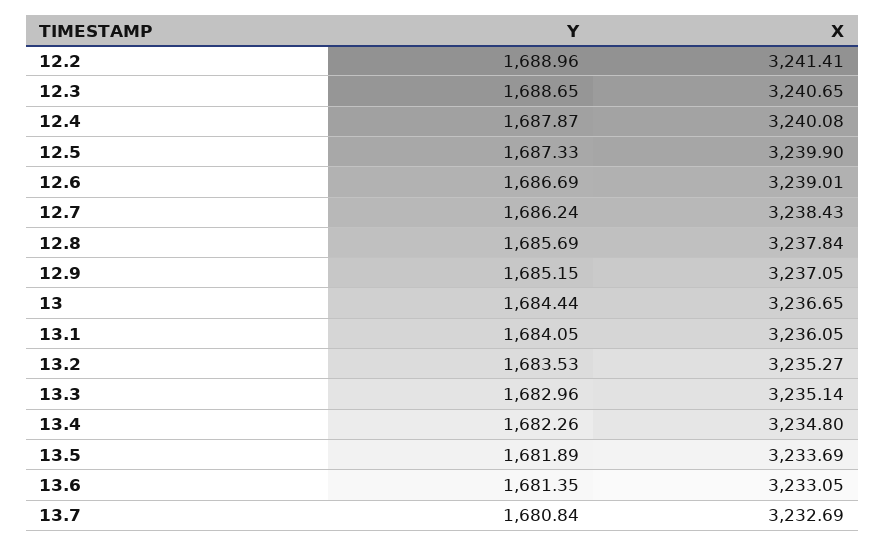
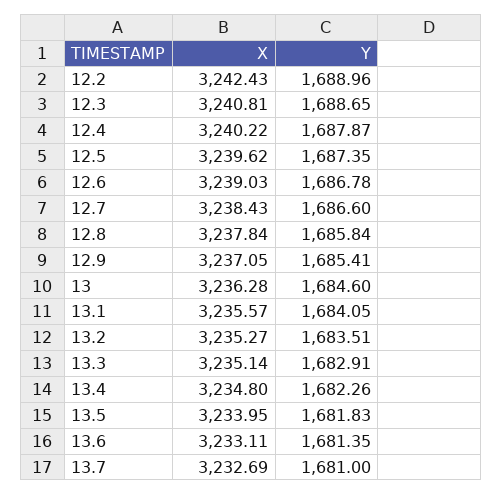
X, 12.2: 3241.41 -> 3242.43
X, 12.3: 3240.65 -> 3240.81
X, 12.4: 3240.08 -> 3240.22
Y, 12.5: 1687.33 -> 1687.35
X, 12.5: 3239.9 -> 3239.62
Y, 12.6: 1686.69 -> 1686.78
X, 12.6: 3239.01 -> 3239.03
Y, 12.7: 1686.24 -> 1686.6
Y, 12.8: 1685.69 -> 1685.84
Y, 12.9: 1685.15 -> 1685.41
Y, 13: 1684.44 -> 1684.6
X, 13: 3236.65 -> 3236.28
X, 13.1: 3236.05 -> 3235.57
Y, 13.2: 1683.53 -> 1683.51
Y, 13.3: 1682.96 -> 1682.91
Y, 13.5: 1681.89 -> 1681.83
X, 13.5: 3233.69 -> 3233.95
X, 13.6: 3233.05 -> 3233.11
Y, 13.7: 1680.84 -> 1681

